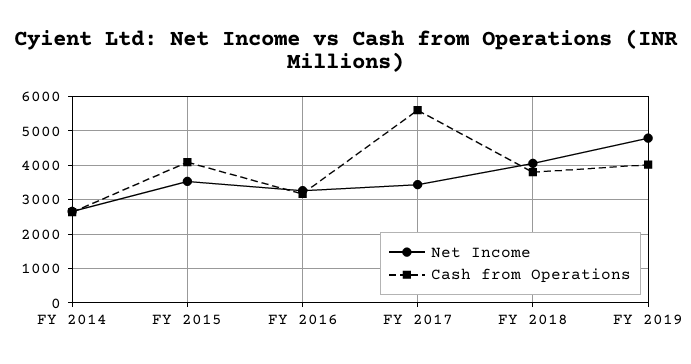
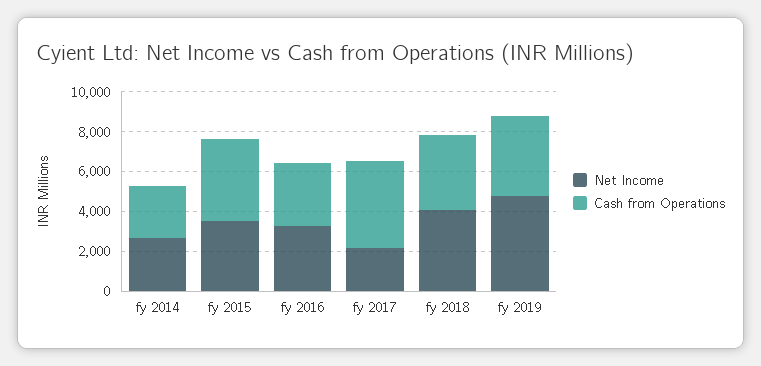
Net Income, FY 2017: 3400 -> 2000
Cash from Operations, FY 2017: 5600 -> 4500

